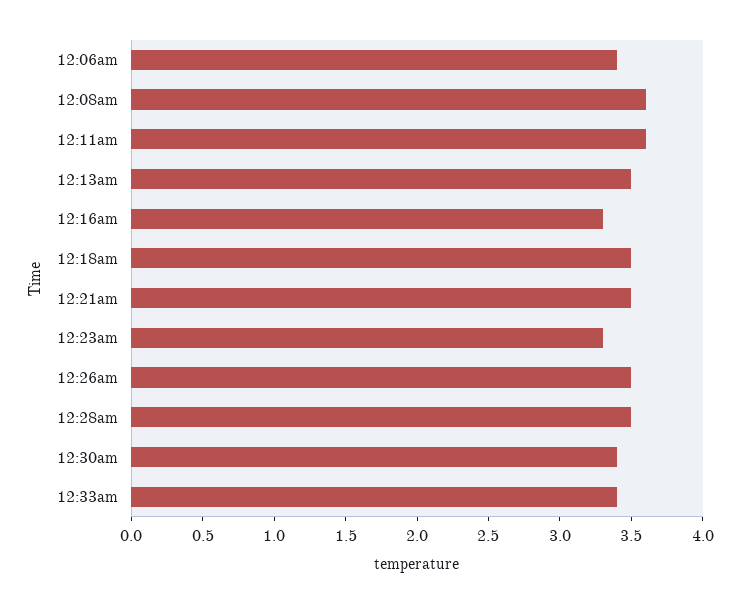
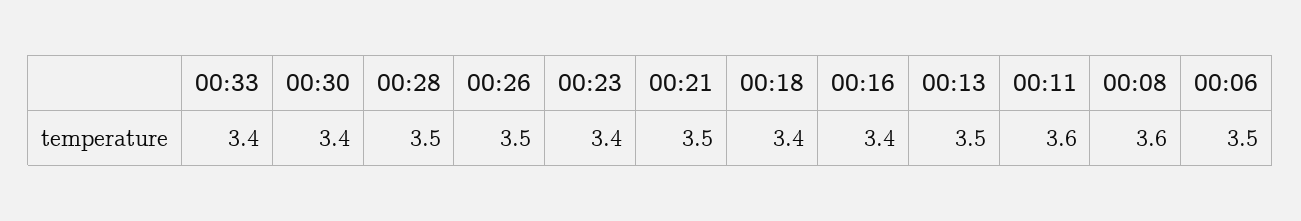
12:06am: 3.4 -> 3.5
12:16am: 3.3 -> 3.4
12:18am: 3.5 -> 3.4
12:23am: 3.3 -> 3.4

